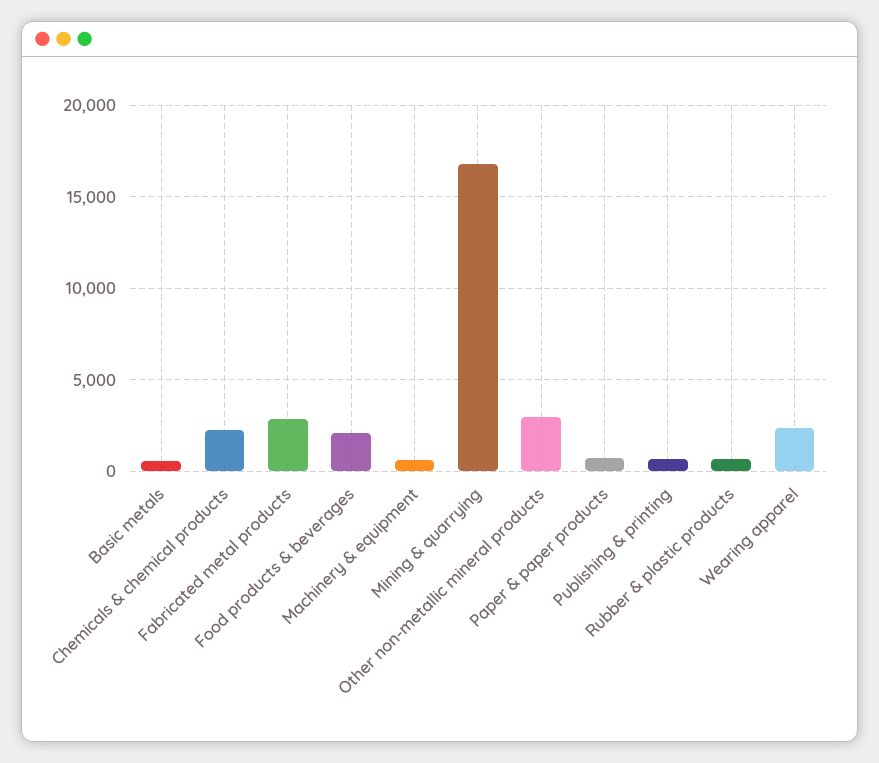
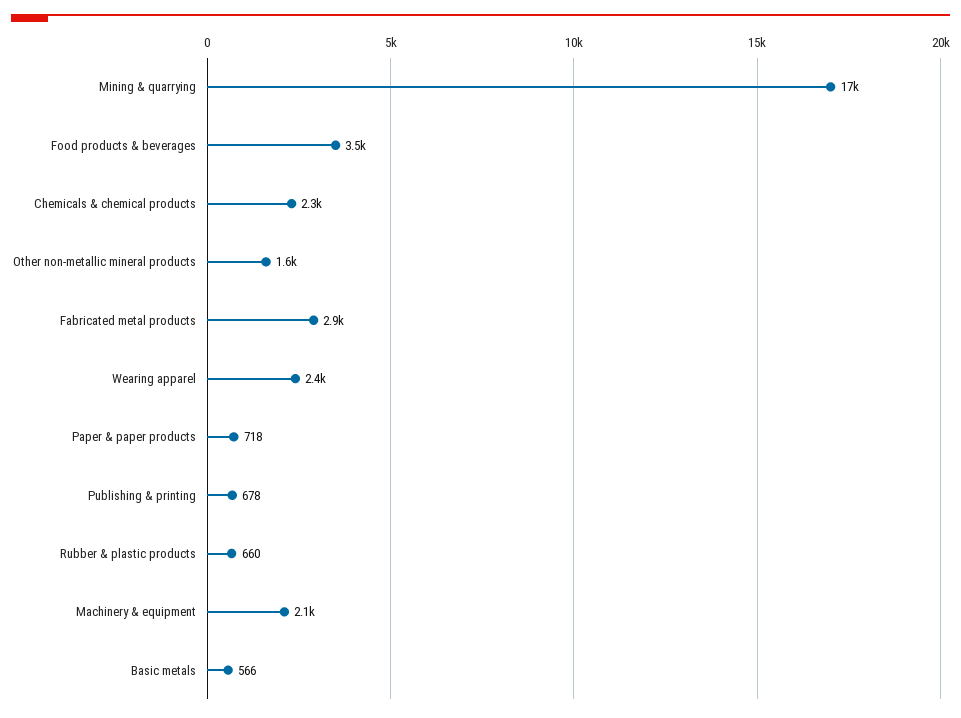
Food products & beverages: 2000 -> 3500
Machinery & equipment: 500 -> 2100
Other non-metallic mineral products: 3000 -> 1600

